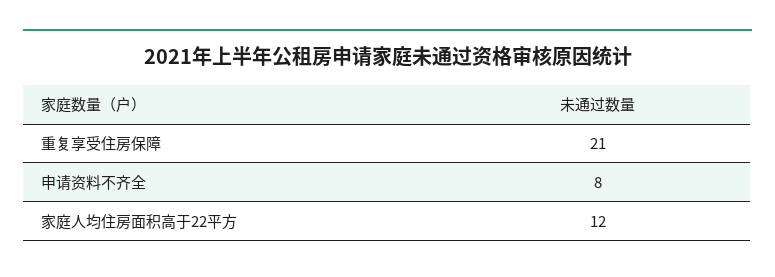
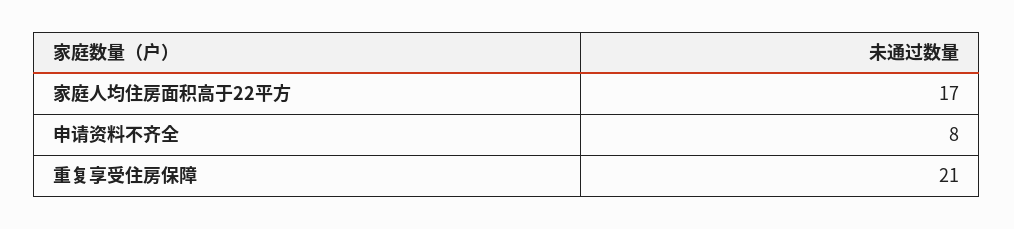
家庭人均住房面积高于22平方: 12 -> 17

